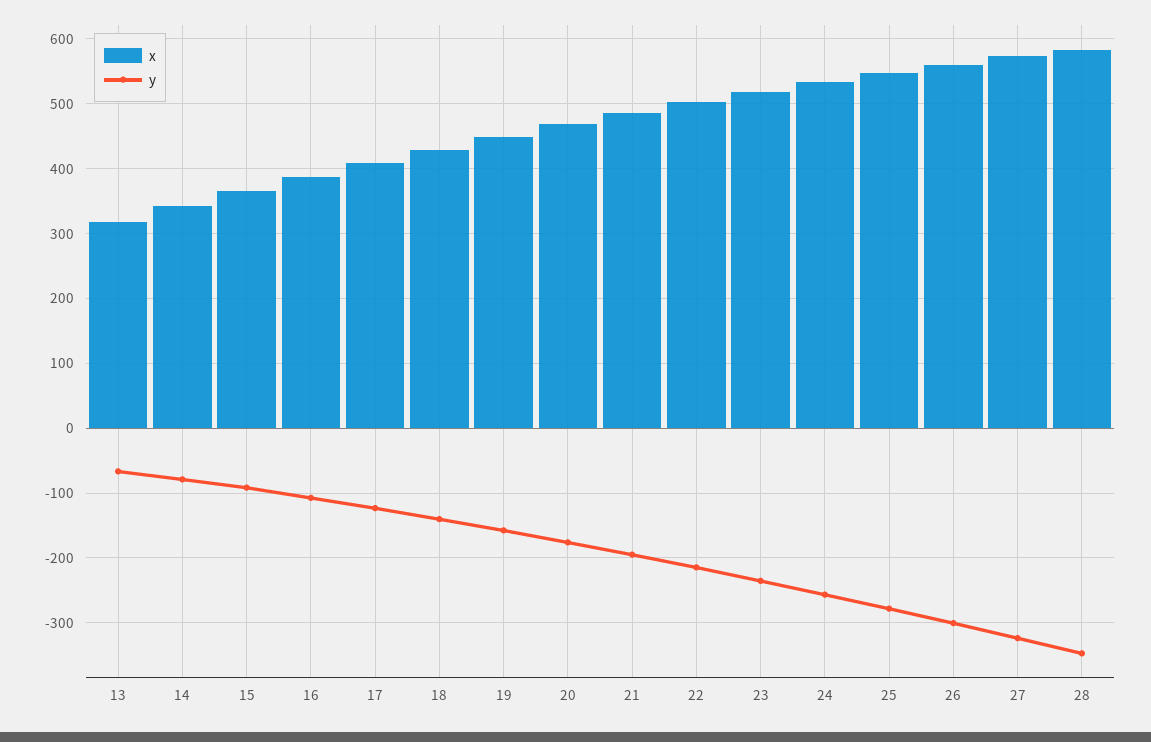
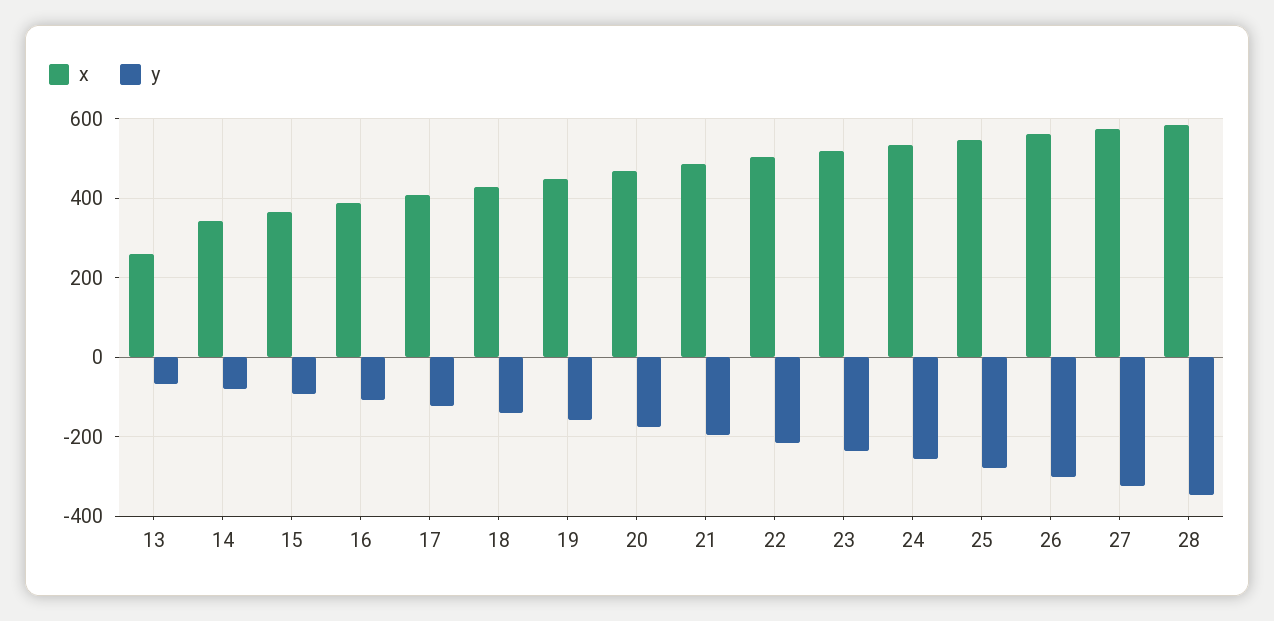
x, 13: 320 -> 260

